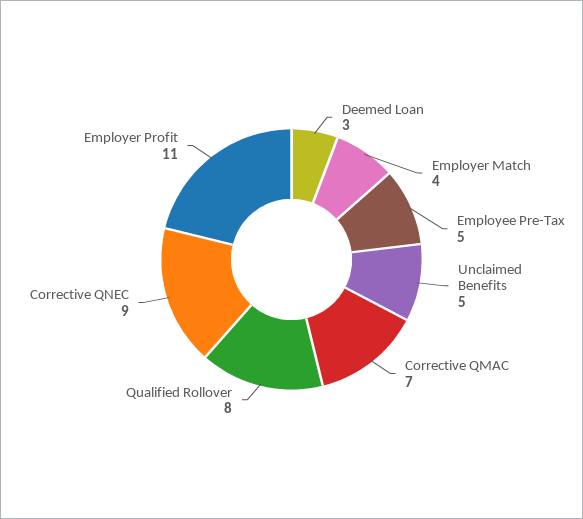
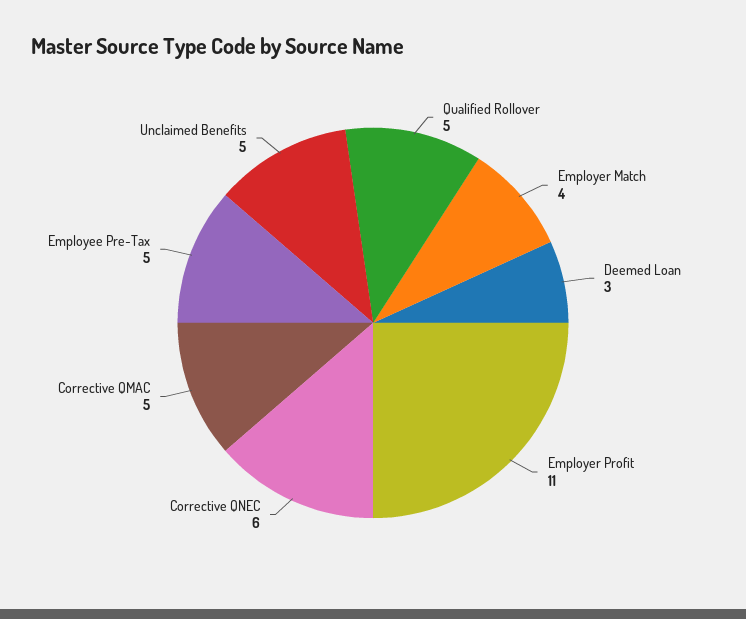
Corrective QMAC: 7 -> 5
Qualified Rollover: 8 -> 5
Corrective QNEC: 9 -> 6

